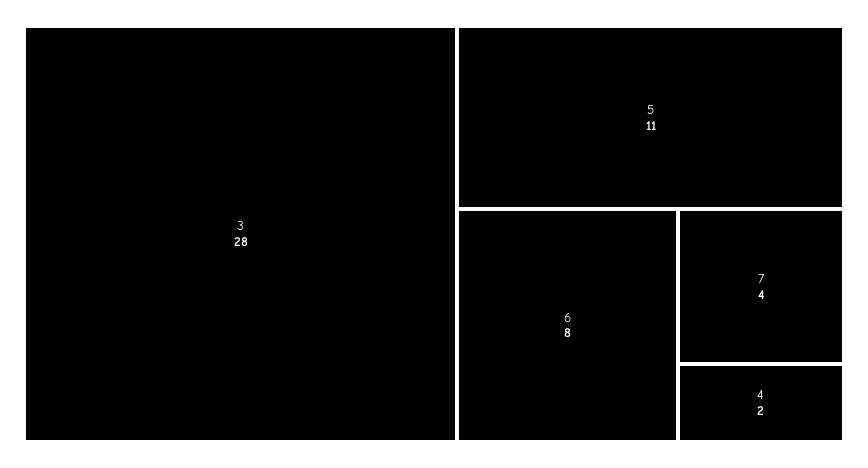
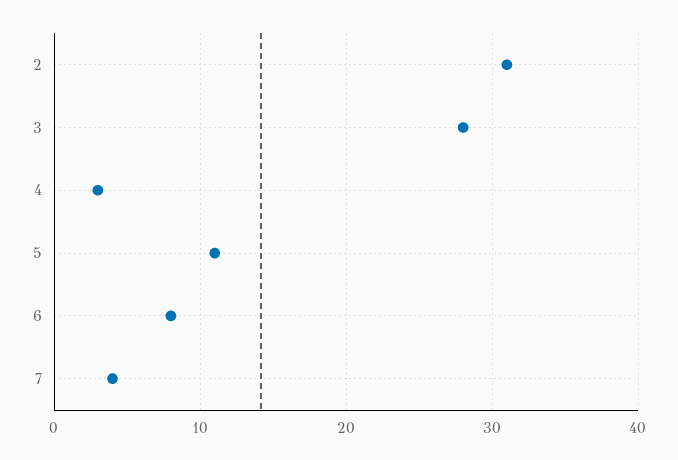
4: 2 -> 3
2: none -> 31

